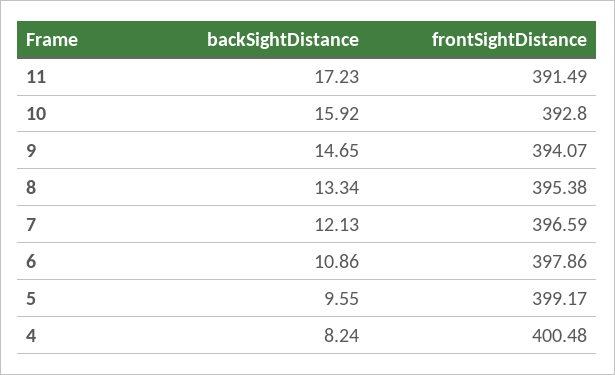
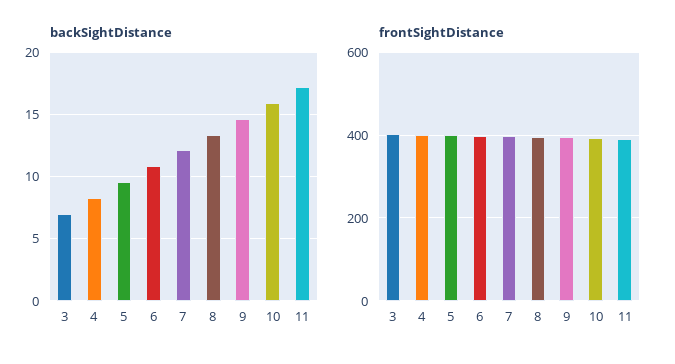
backSightDistance, 3: none -> 7
frontSightDistance, 3: none -> 400

